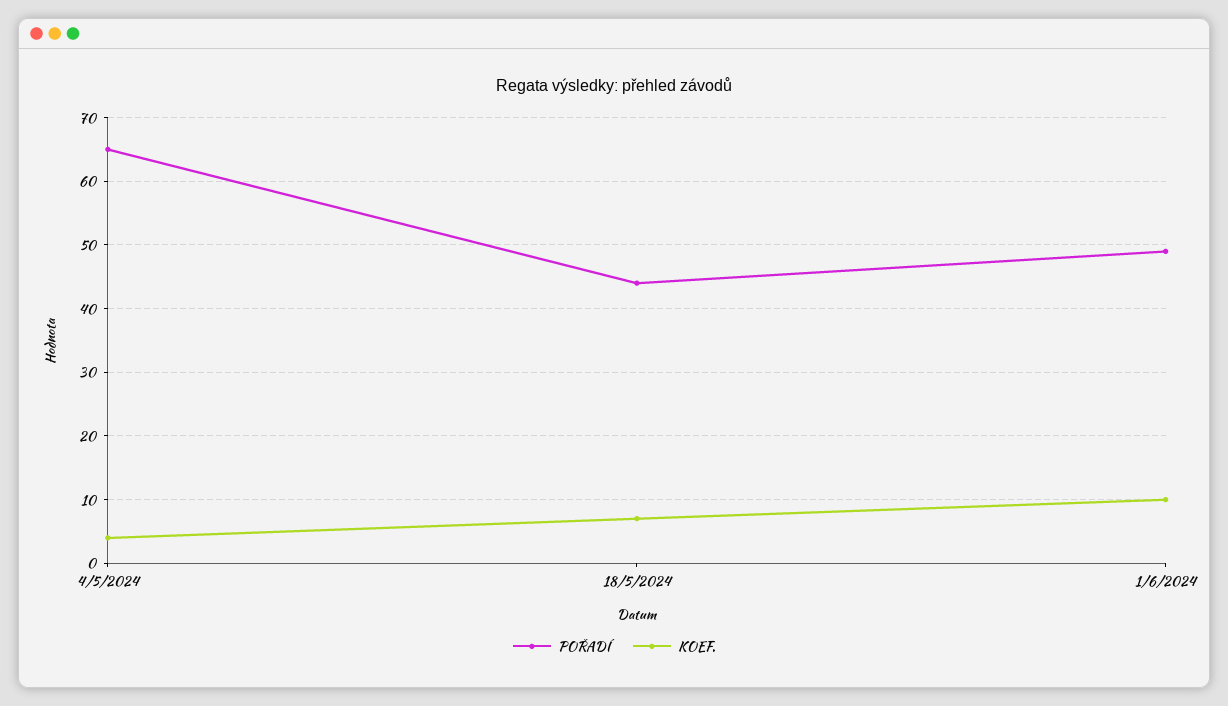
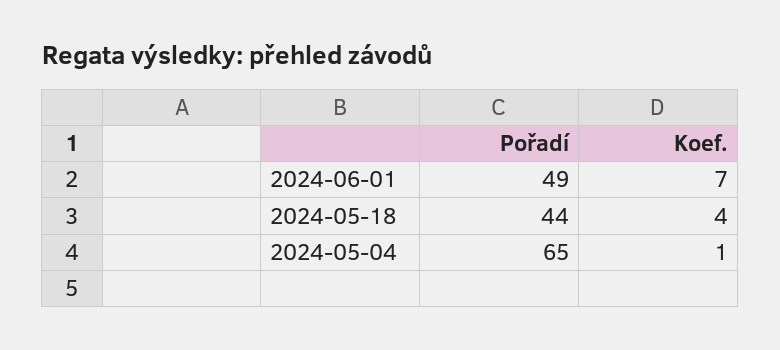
KOEF., 4/5/2024: 4 -> 1
KOEF., 18/5/2024: 7 -> 4
KOEF., 1/6/2024: 10 -> 7

